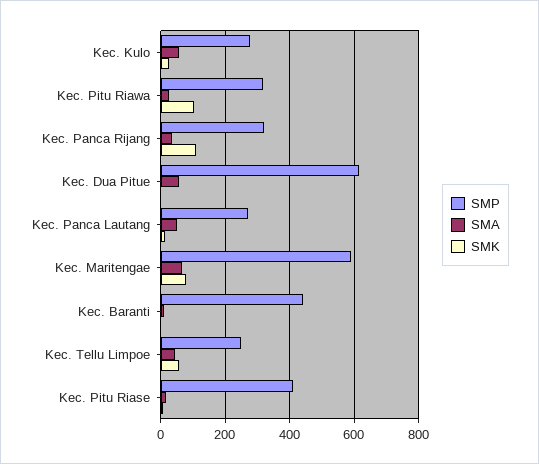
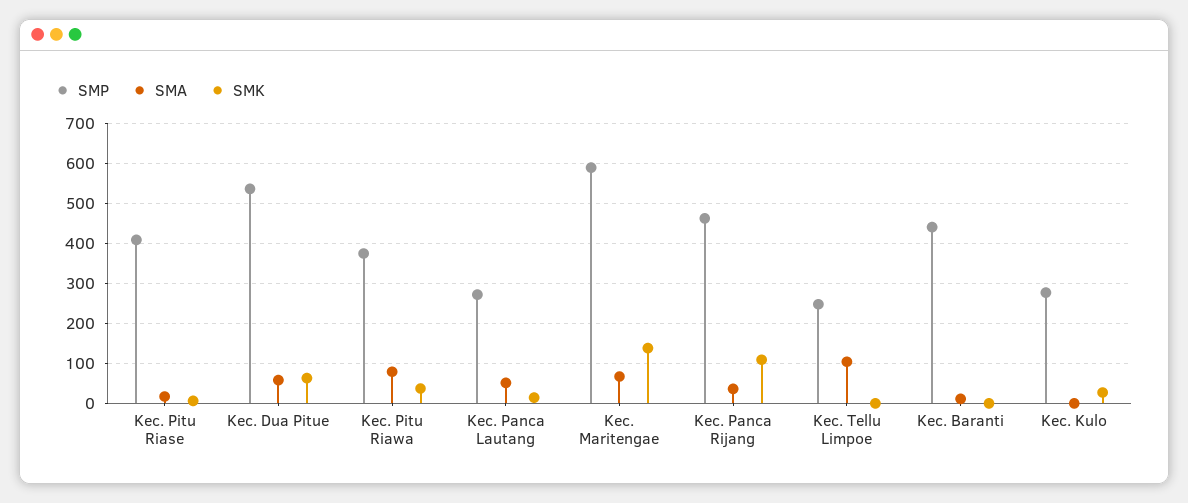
SMA, Kec. Kulo: 60 -> 0
SMP, Kec. Pitu Riawa: 320 -> 380
SMA, Kec. Pitu Riawa: 20 -> 80
SMK, Kec. Pitu Riawa: 100 -> 40
SMP, Kec. Panca Rijang: 320 -> 460
SMP, Kec. Dua Pitue: 620 -> 540
SMK, Kec. Dua Pitue: 0 -> 60
SMK, Kec. Maritengae: 80 -> 140
SMA, Kec. Tellu Limpoe: 40 -> 100
SMK, Kec. Tellu Limpoe: 60 -> 0

